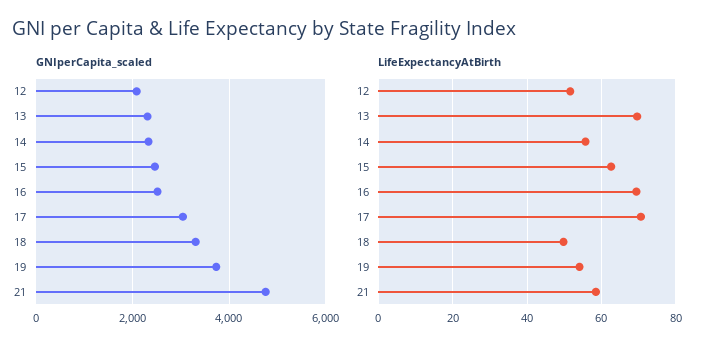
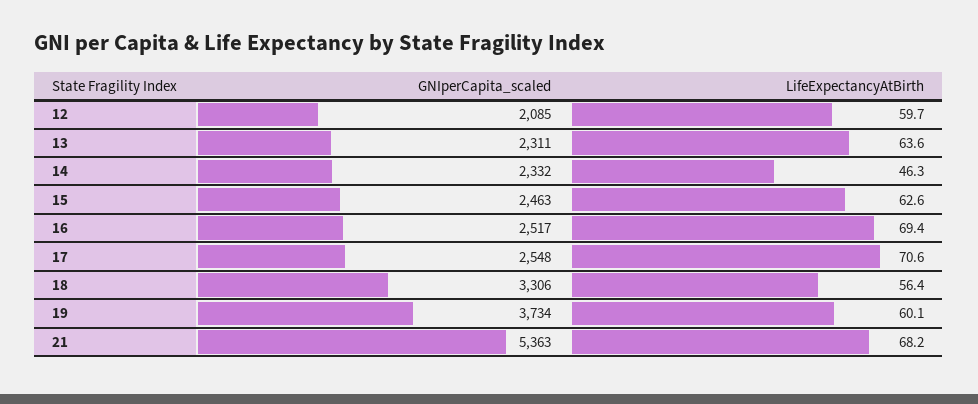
GNIperCapita_scaled, 17: 3000 -> 2548
GNIperCapita_scaled, 21: 4800 -> 5363
LifeExpectancyAtBirth, 12: 52 -> 59.7
LifeExpectancyAtBirth, 13: 70 -> 63.6
LifeExpectancyAtBirth, 14: 56 -> 46.3
LifeExpectancyAtBirth, 18: 50 -> 56.4
LifeExpectancyAtBirth, 19: 54 -> 60.1
LifeExpectancyAtBirth, 21: 58 -> 68.2

